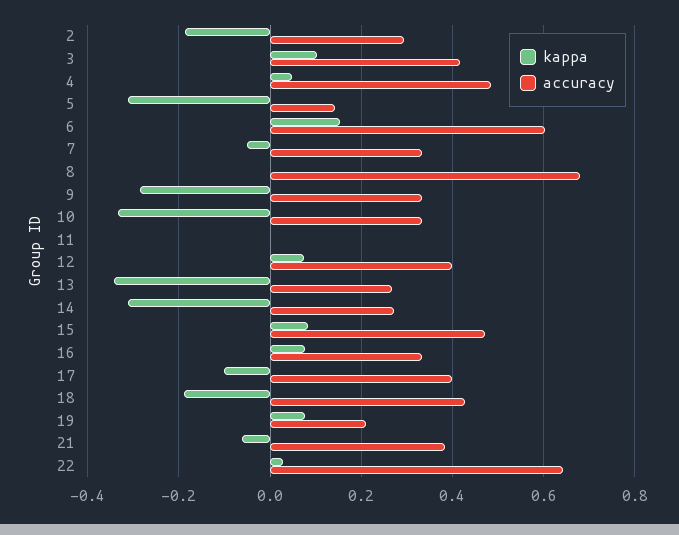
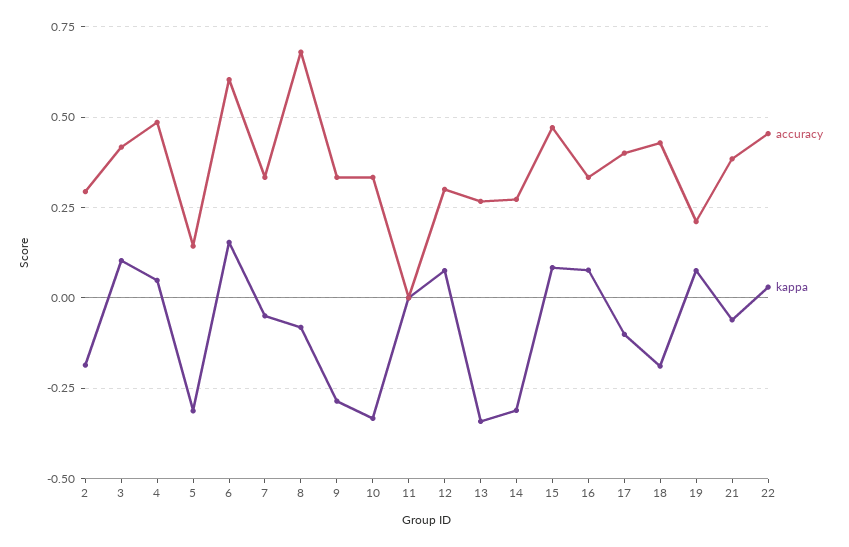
kappa, 8: 0 -> -0.075
accuracy, 12: 0.4 -> 0.3
accuracy, 22: 0.64 -> 0.45

